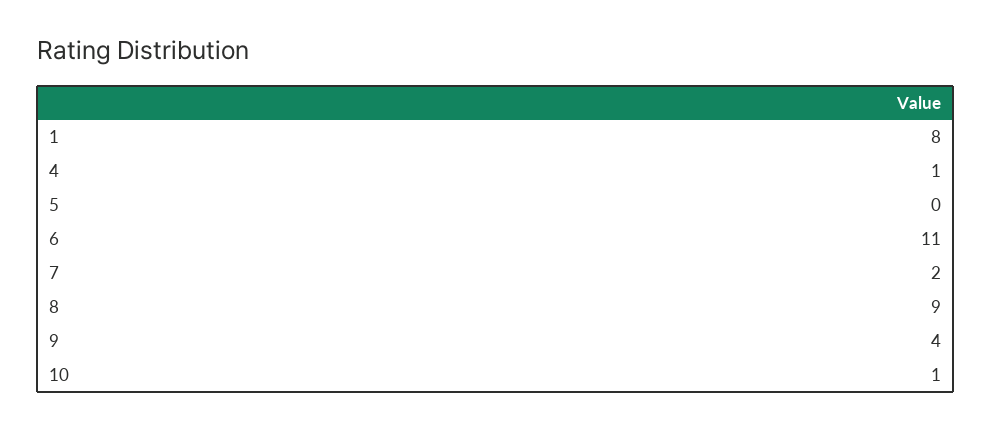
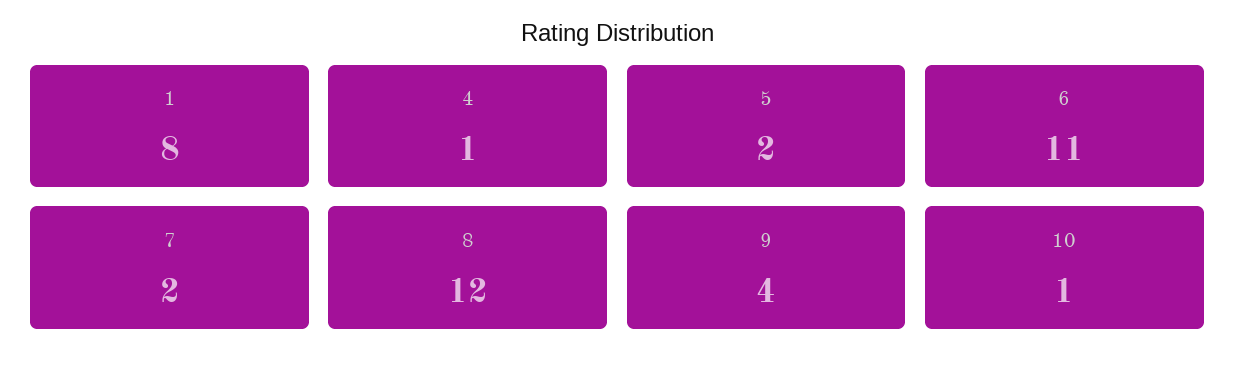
5: 0 -> 2
8: 9 -> 12

